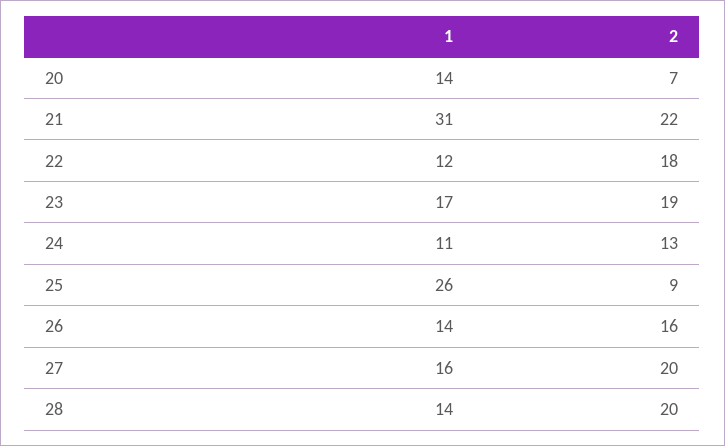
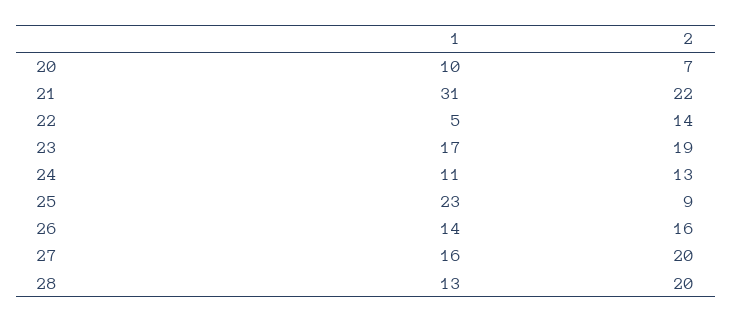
1, 20: 14 -> 10
1, 22: 12 -> 5
2, 22: 18 -> 14
1, 25: 26 -> 23
1, 28: 14 -> 13

